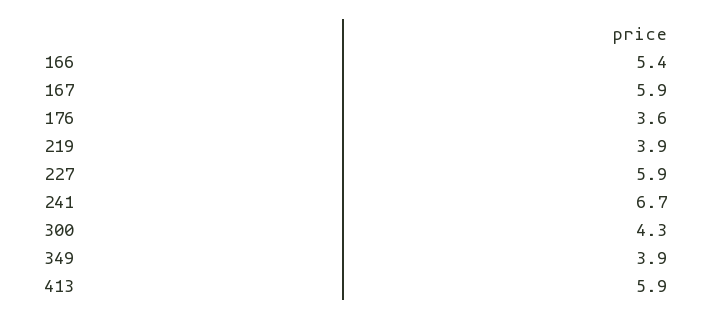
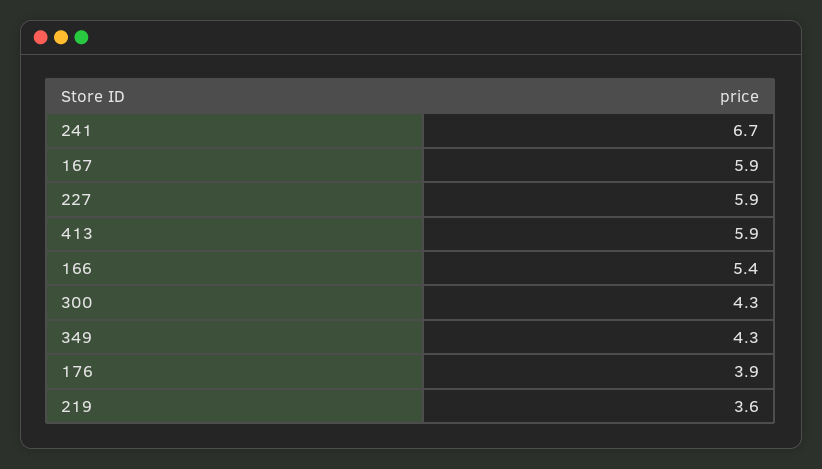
176: 3.6 -> 3.9
219: 3.9 -> 3.6
349: 3.9 -> 4.3

